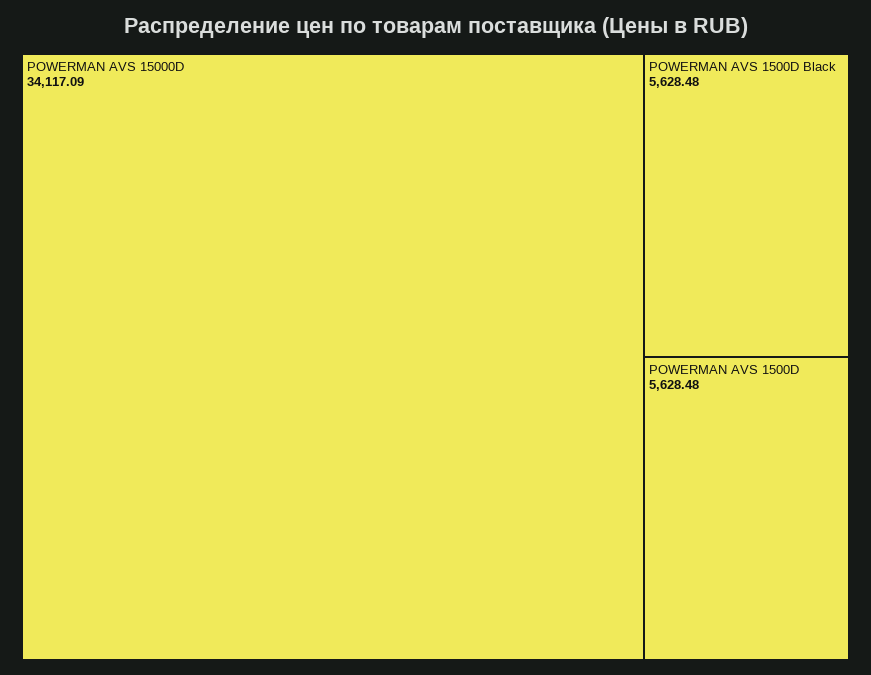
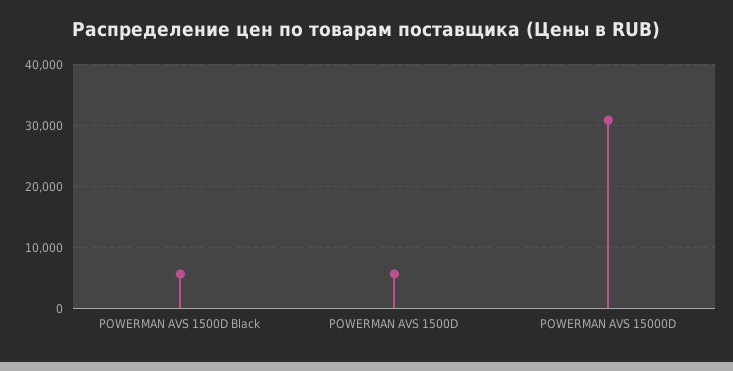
POWERMAN AVS 15000D: 34117.09 -> 31000

